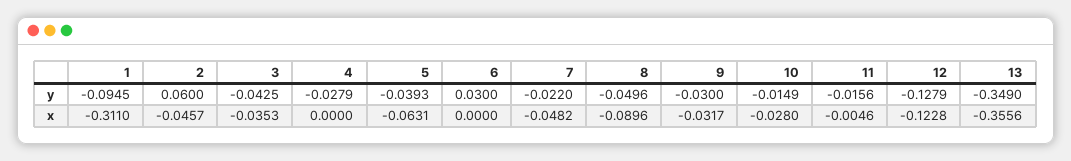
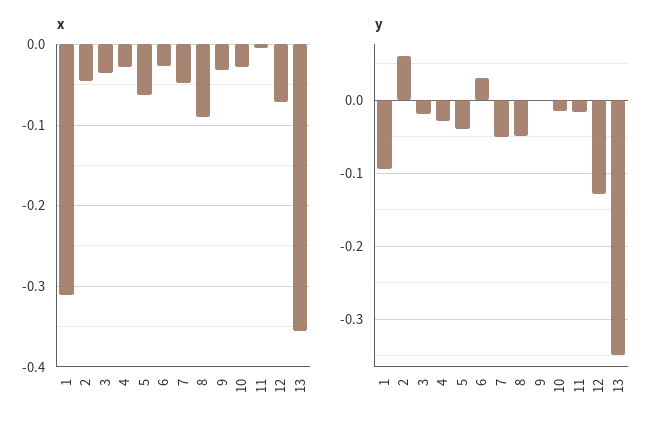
y, 3: -0.0425 -> -0.02
y, 7: -0.022 -> -0.05
y, 9: -0.03 -> 0
x, 4: 0 -> -0.03
x, 6: 0 -> -0.03
x, 12: -0.1228 -> -0.07

